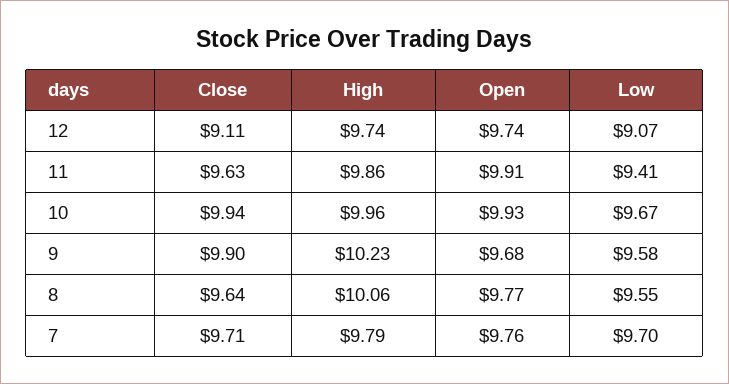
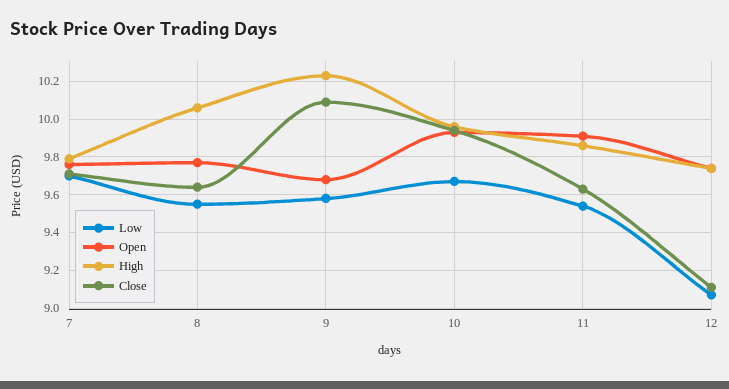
Low, 11: 9.41 -> 9.55
Close, 9: 9.9 -> 10.1

